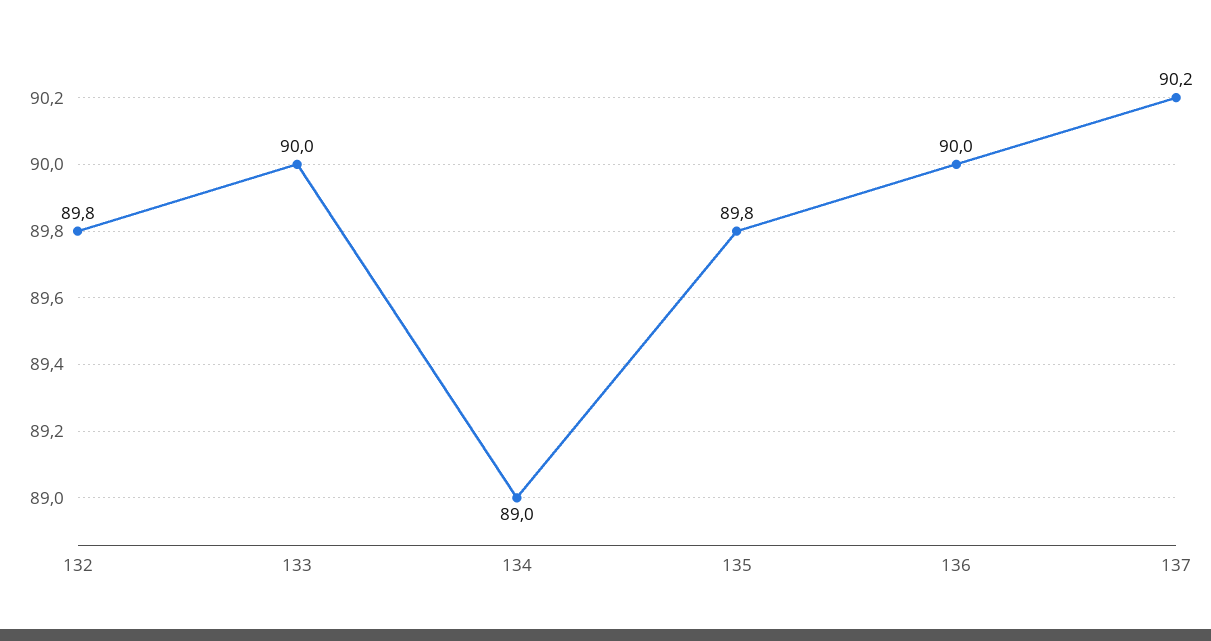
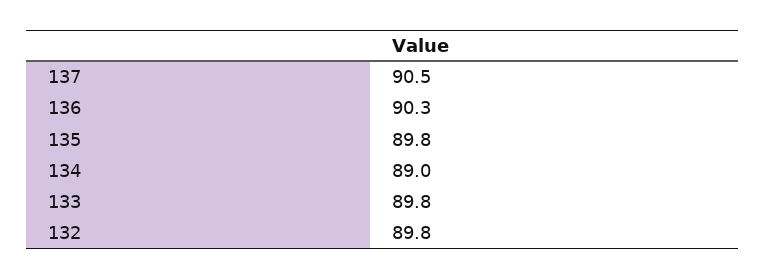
133: 90 -> 89.8
136: 90 -> 90.3
137: 90.2 -> 90.5

